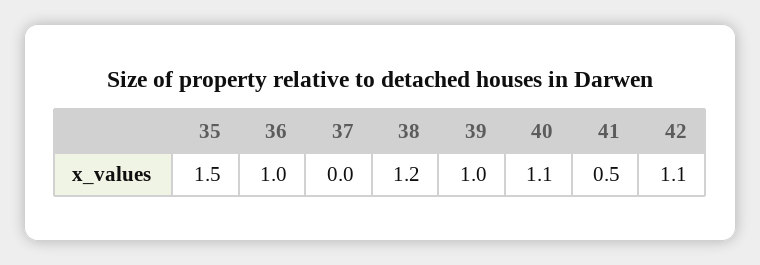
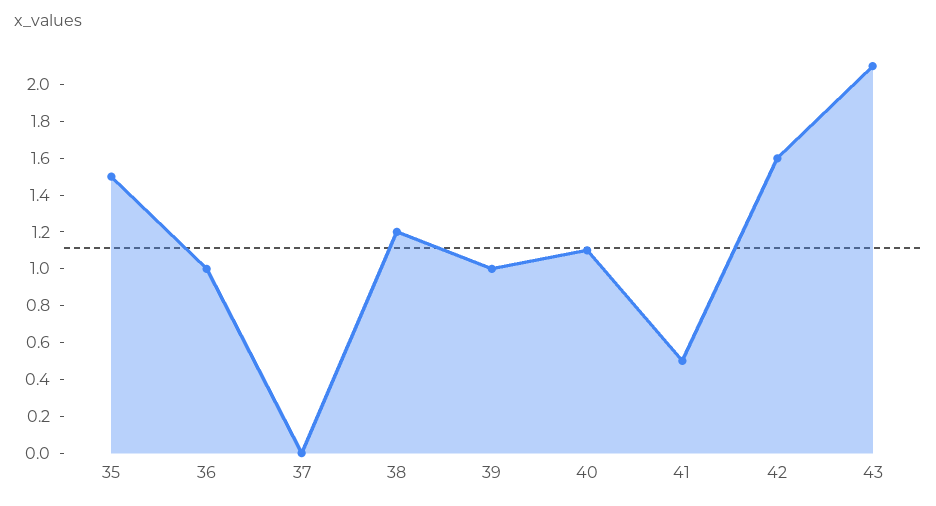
42: 1.1 -> 1.6
43: none -> 2.1

